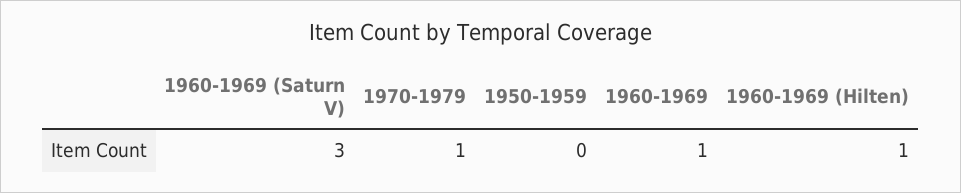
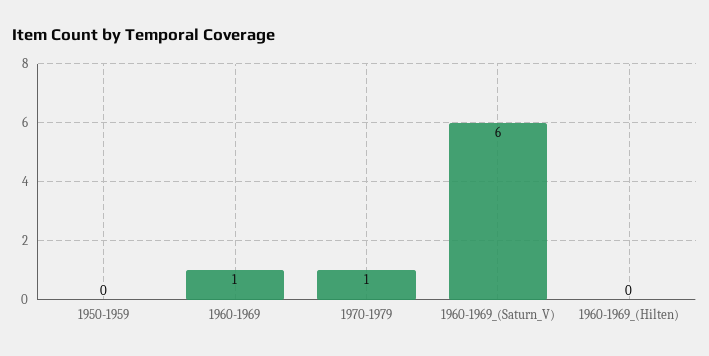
1960-1969 (Saturn V): 3 -> 6
1960-1969 (Hilten): 1 -> 0

